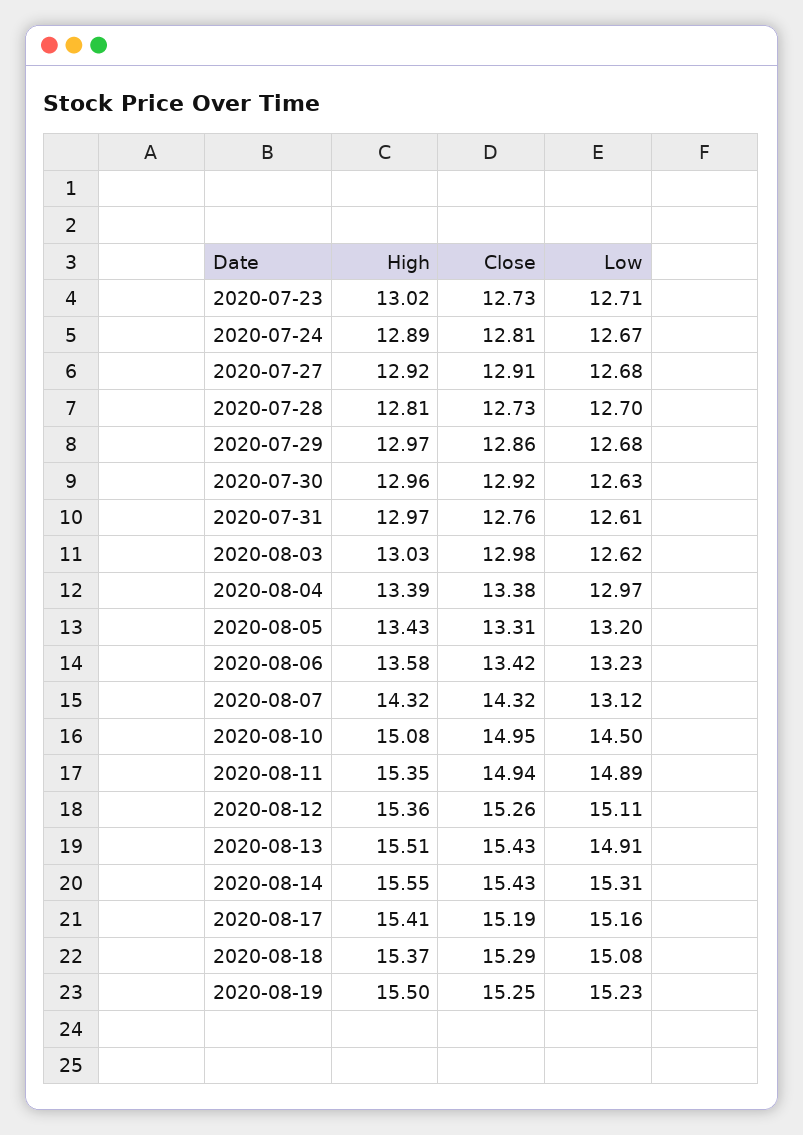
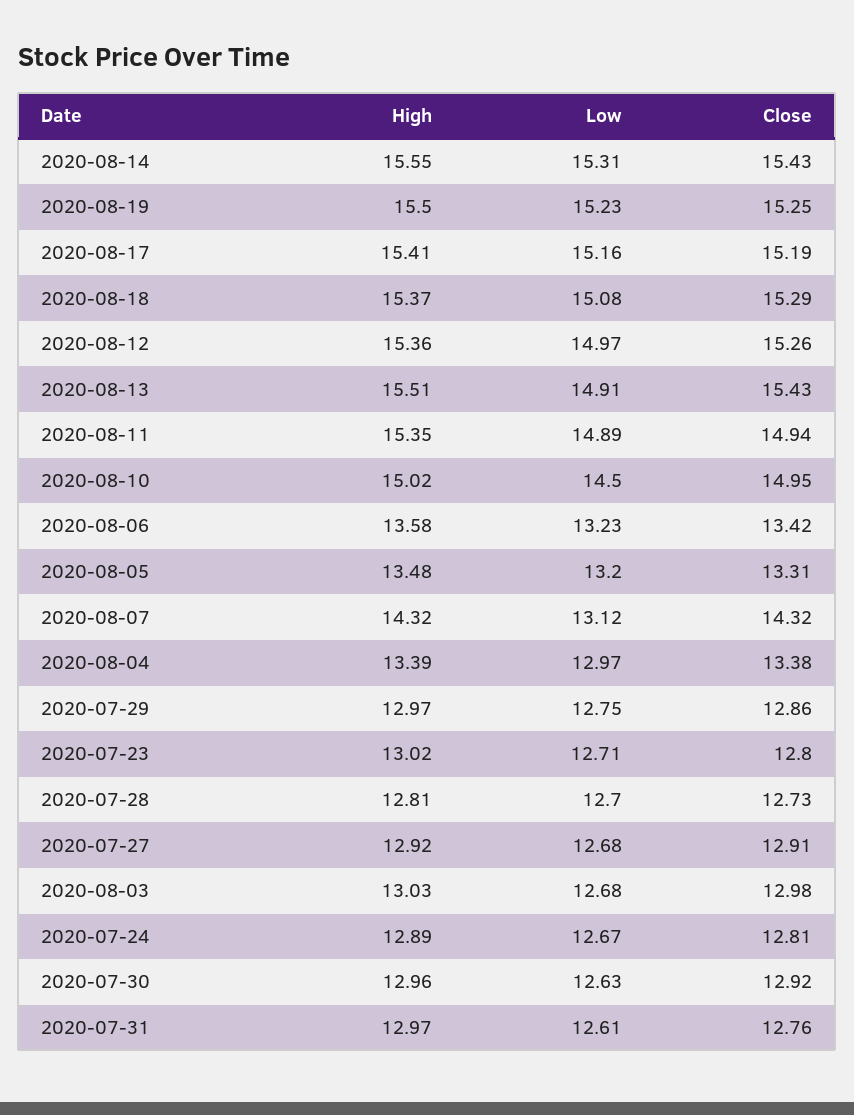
Close, 2020-07-23: 12.73 -> 12.8
Low, 2020-07-29: 12.68 -> 12.75
Low, 2020-08-03: 12.62 -> 12.68
High, 2020-08-05: 13.43 -> 13.48
High, 2020-08-10: 15.08 -> 15.02
Low, 2020-08-12: 15.11 -> 14.97

